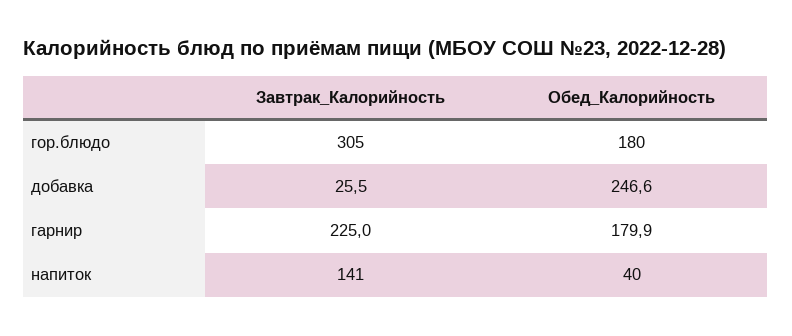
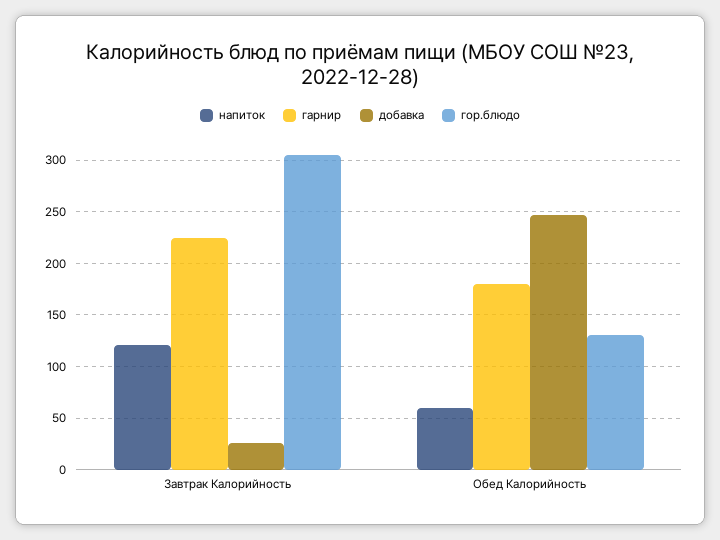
гор.блюдо, Обед_Калорийность: 180 -> 130
напиток, Завтрак_Калорийность: 141 -> 120
напиток, Обед_Калорийность: 40 -> 60

